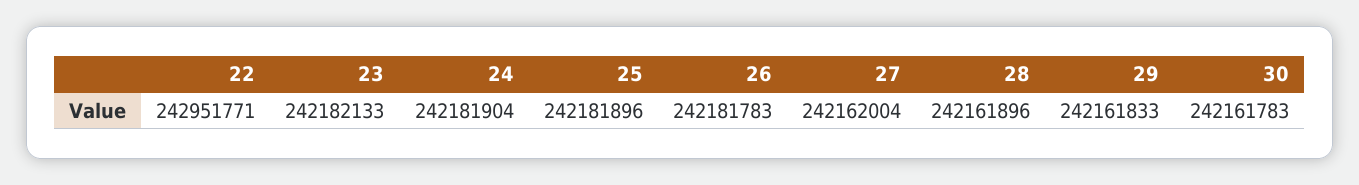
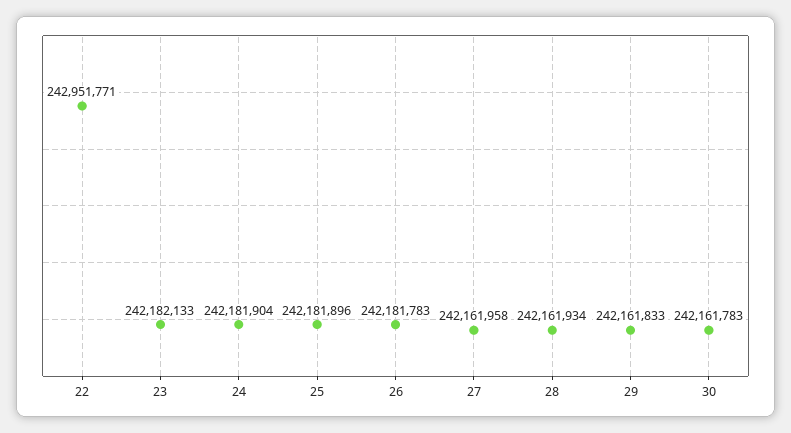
27: 242162004 -> 242161958
28: 242161896 -> 242161934

